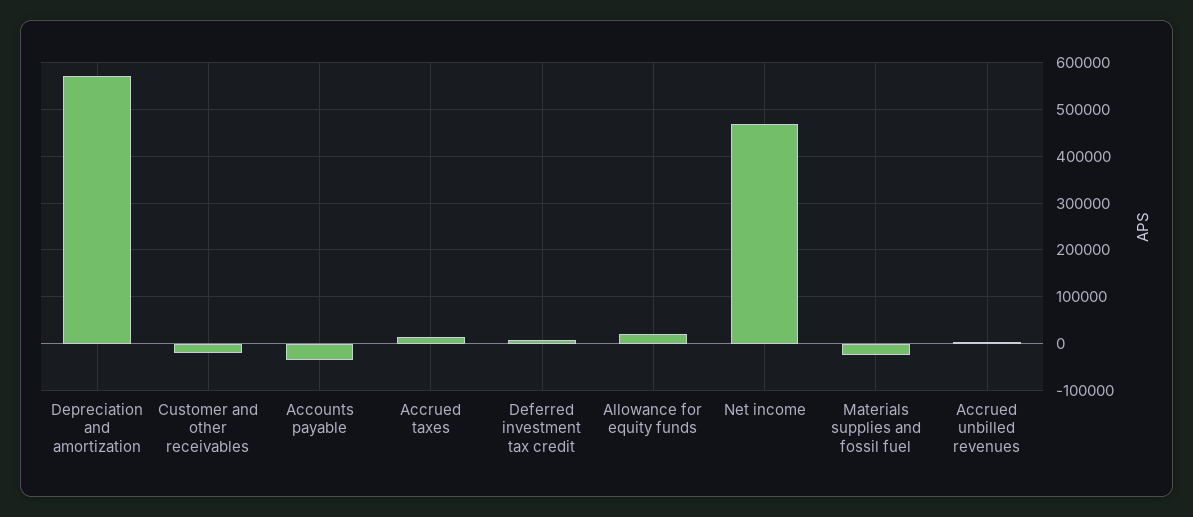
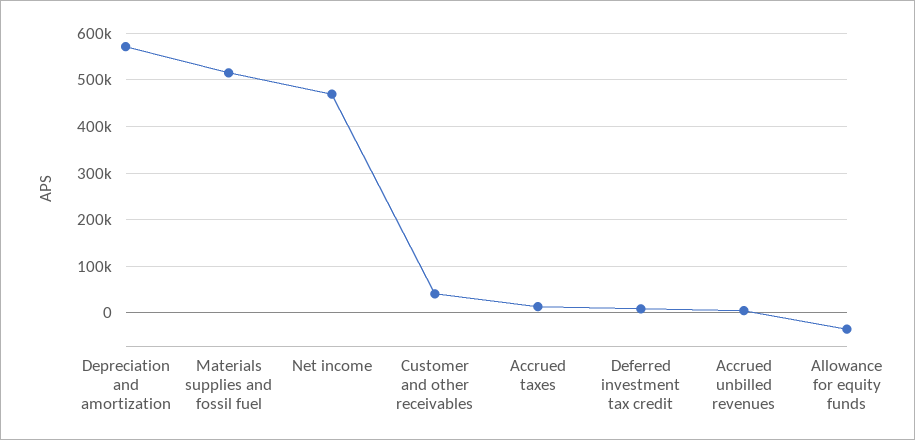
Customer and other receivables: -20000 -> 40000
Accounts payable: -40000 -> none
Allowance for equity funds: 20000 -> -40000
Materials supplies and fossil fuel: -20000 -> 520000

